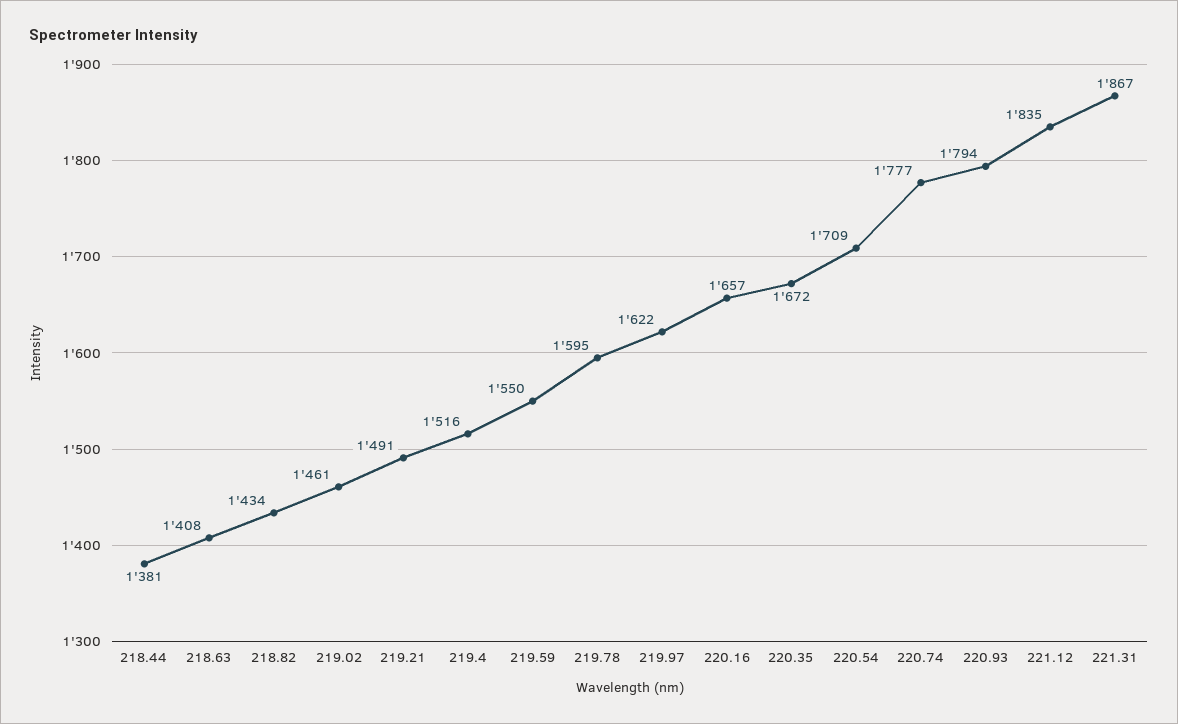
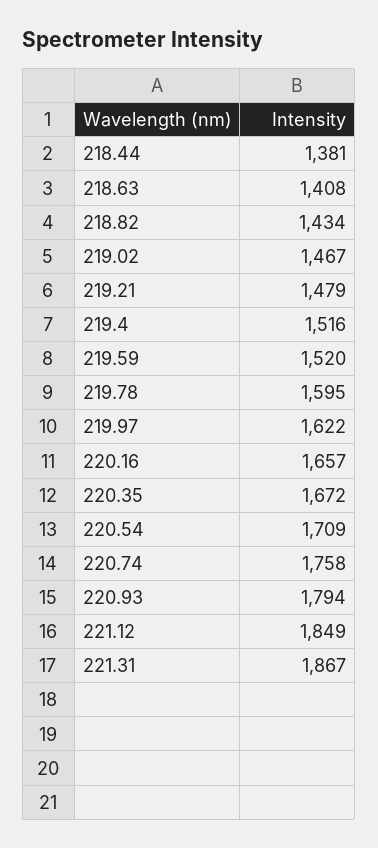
219.02: 1461 -> 1467
219.21: 1491 -> 1479
219.59: 1550 -> 1520
220.74: 1777 -> 1758
221.12: 1835 -> 1849

